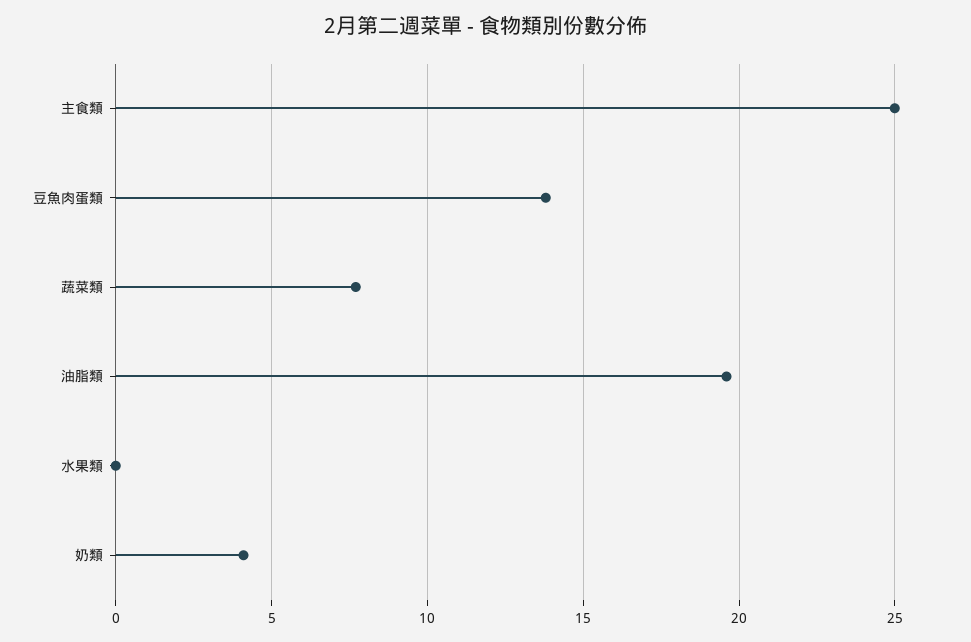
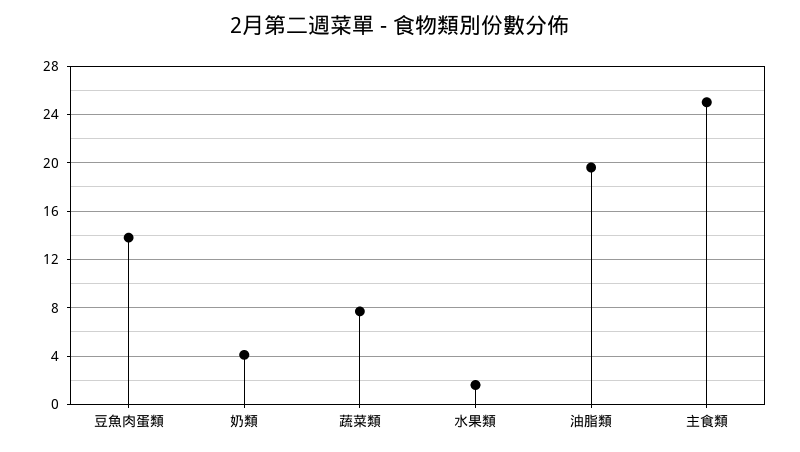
水果類: 0 -> 1.5

